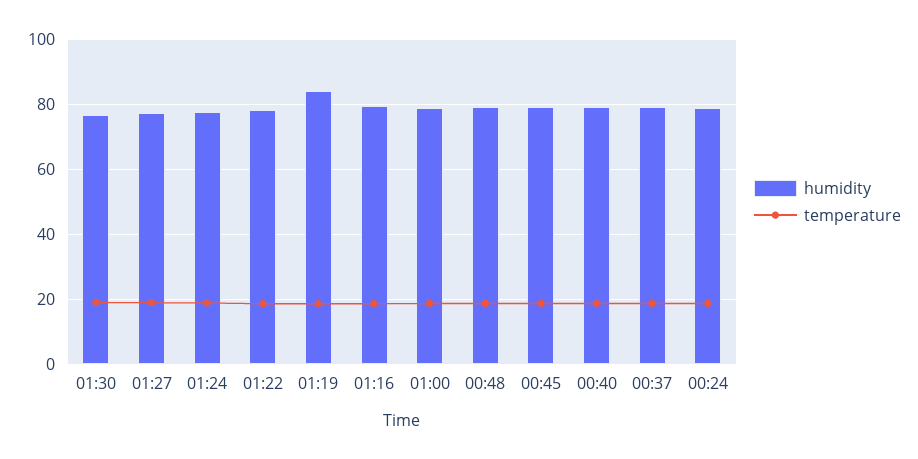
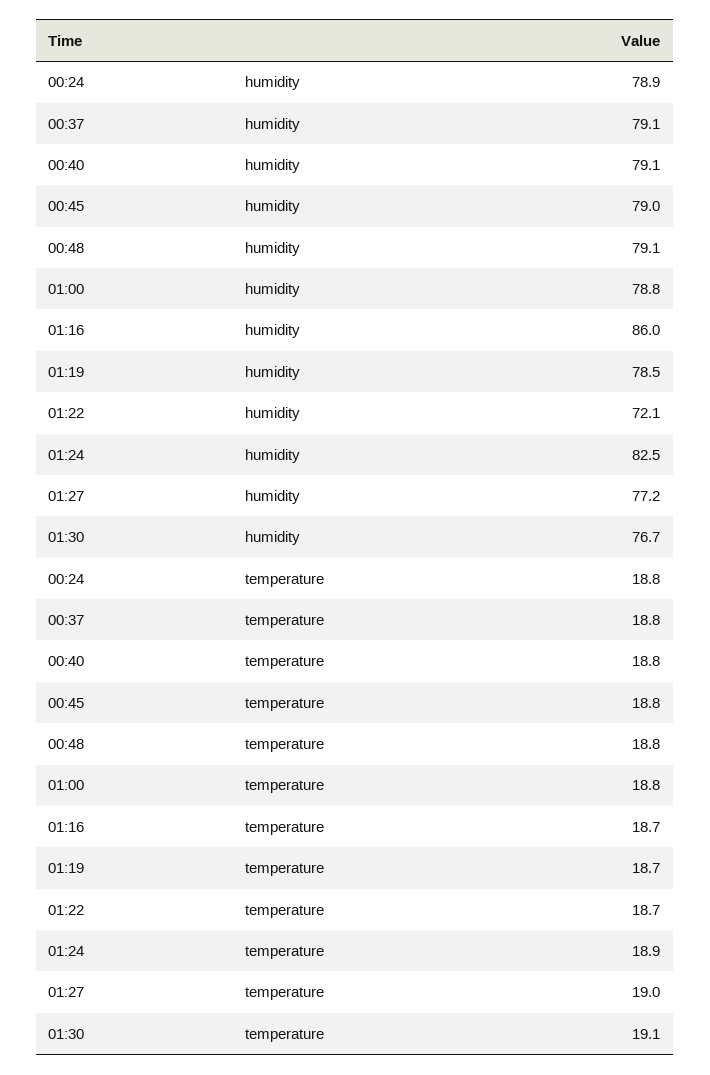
humidity, 01:24: 78 -> 82.5
humidity, 01:22: 78 -> 72.1
humidity, 01:19: 84 -> 78.5
humidity, 01:16: 80 -> 86

